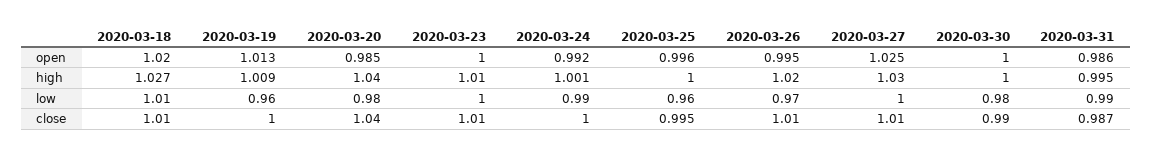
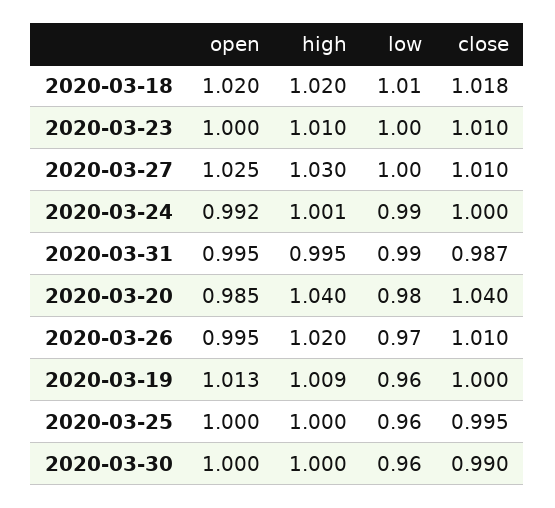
2020-03-25, open: 0.996 -> 1
2020-03-31, open: 0.986 -> 0.995
2020-03-18, high: 1.027 -> 1.02
2020-03-30, low: 0.98 -> 0.96
2020-03-18, close: 1.01 -> 1.018

